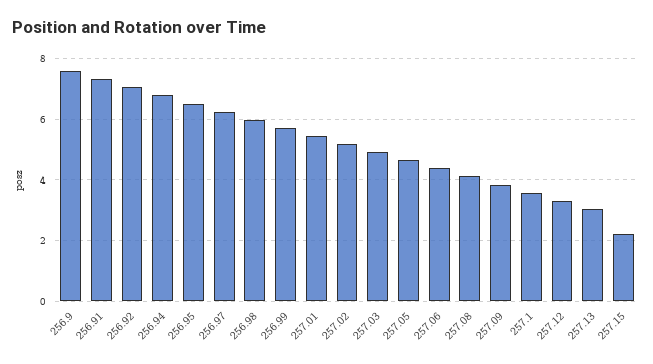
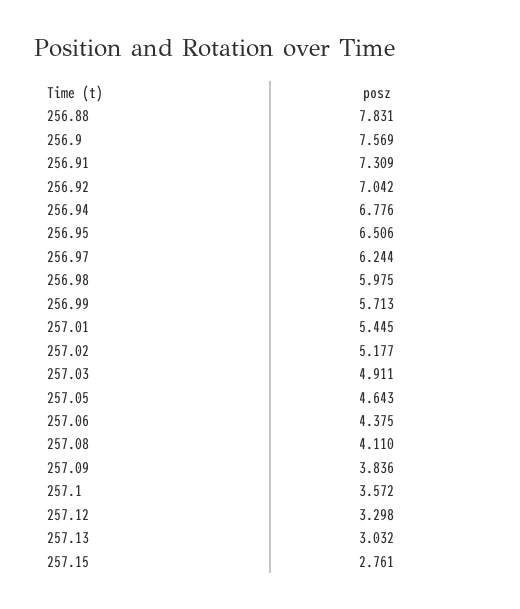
257.15: 2.2 -> 2.761
256.88: none -> 7.831

